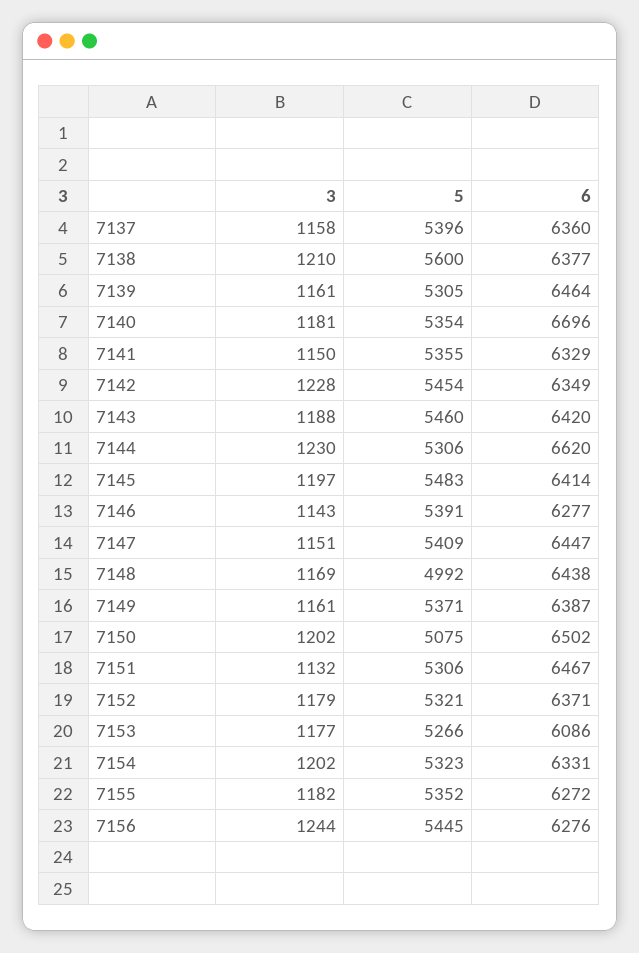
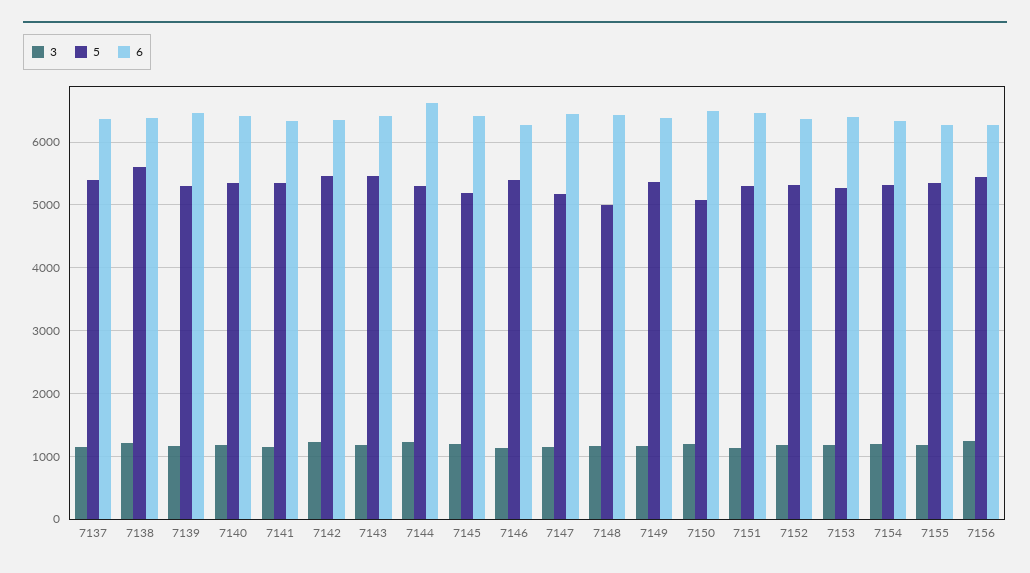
6, 7140: 6696 -> 6400
5, 7145: 5483 -> 5200
5, 7147: 5409 -> 5200
6, 7153: 6086 -> 6400

